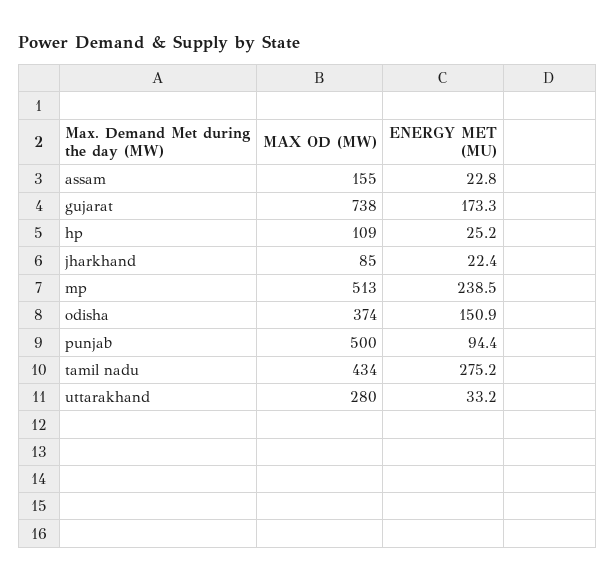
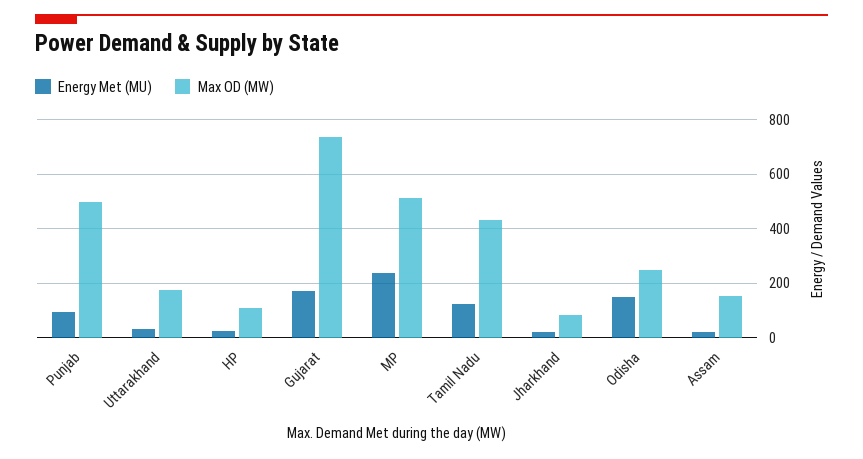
MAX OD (MW), odisha: 374 -> 250
ENERGY MET (MU), tamil nadu: 275.2 -> 125
MAX OD (MW), uttarakhand: 280 -> 175

